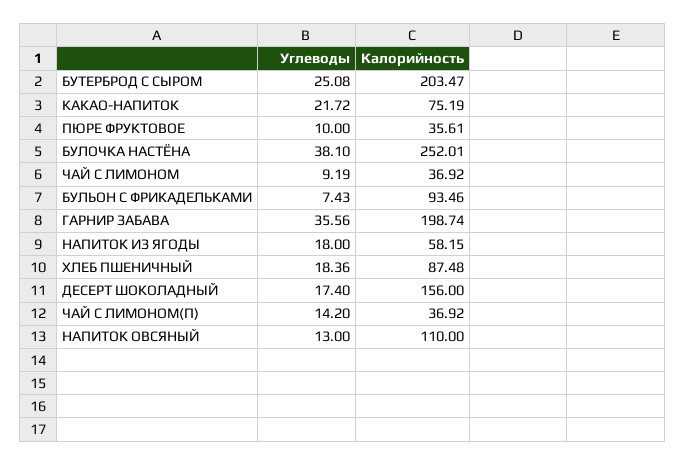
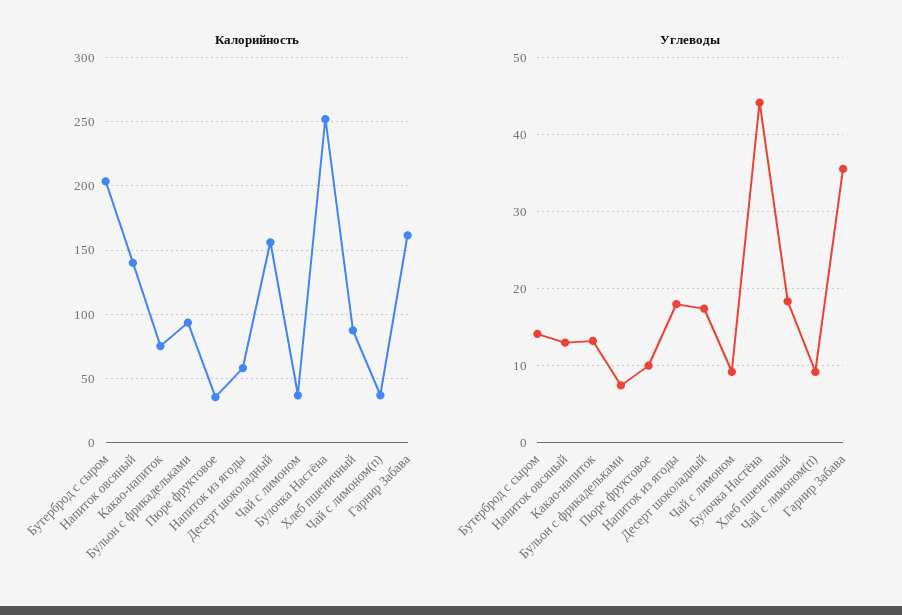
Углеводы, БУТЕРБРОД С СЫРОМ: 25.08 -> 14
Углеводы, КАКАО-НАПИТОК: 21.72 -> 13
Углеводы, БУЛОЧКА НАСТЁНА: 38.1 -> 44
Калорийность, ГАРНИР ЗАБАВА: 198.74 -> 160
Углеводы, ЧАЙ С ЛИМОНОМ(П): 14.2 -> 9
Калорийность, НАПИТОК ОВСЯНЫЙ: 110 -> 140

